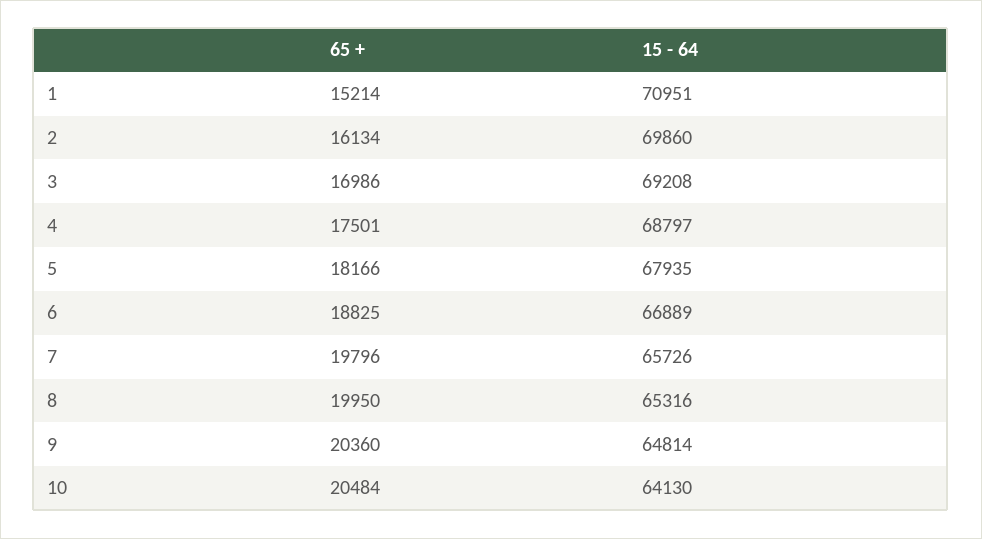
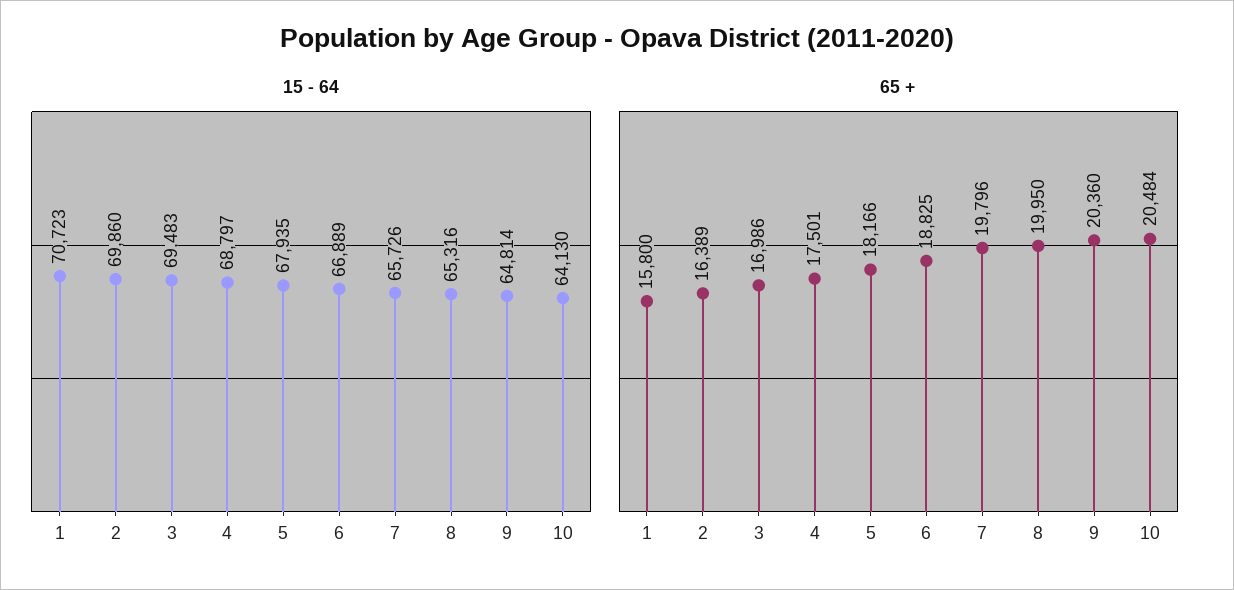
65 +, 1: 15214 -> 15800
15 - 64, 1: 70951 -> 70723
65 +, 2: 16134 -> 16389
15 - 64, 3: 69208 -> 69483

